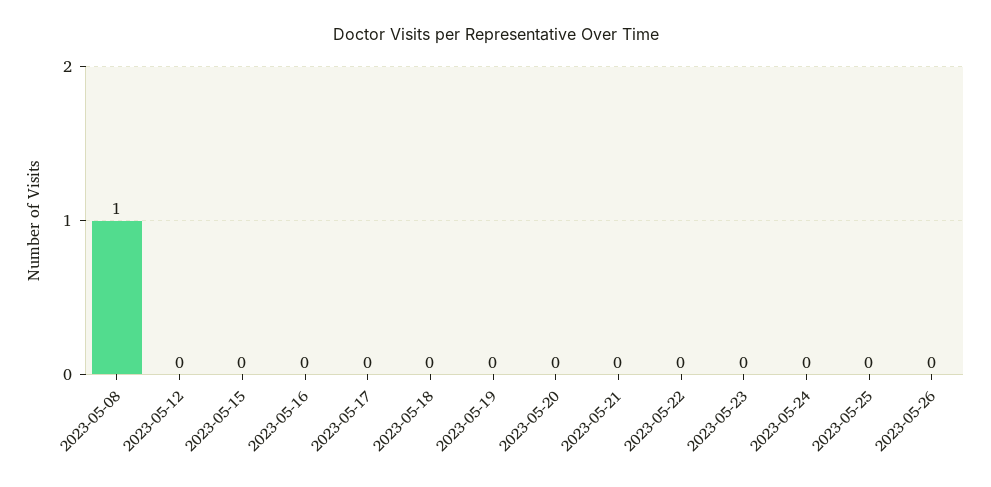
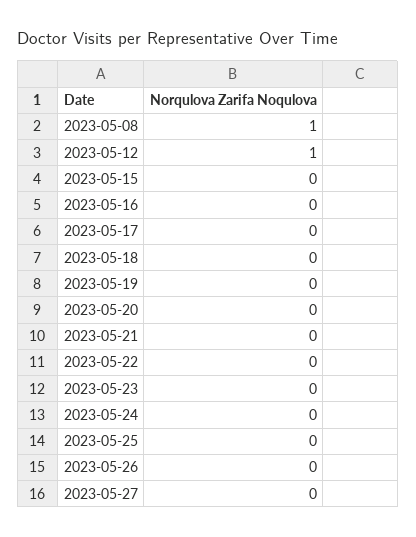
2023-05-12: 0 -> 1
2023-05-27: none -> 0

